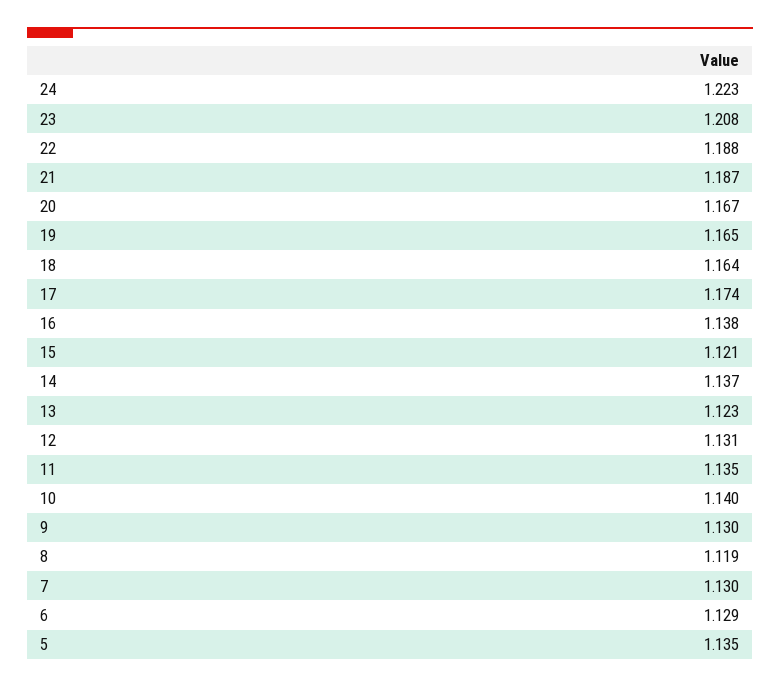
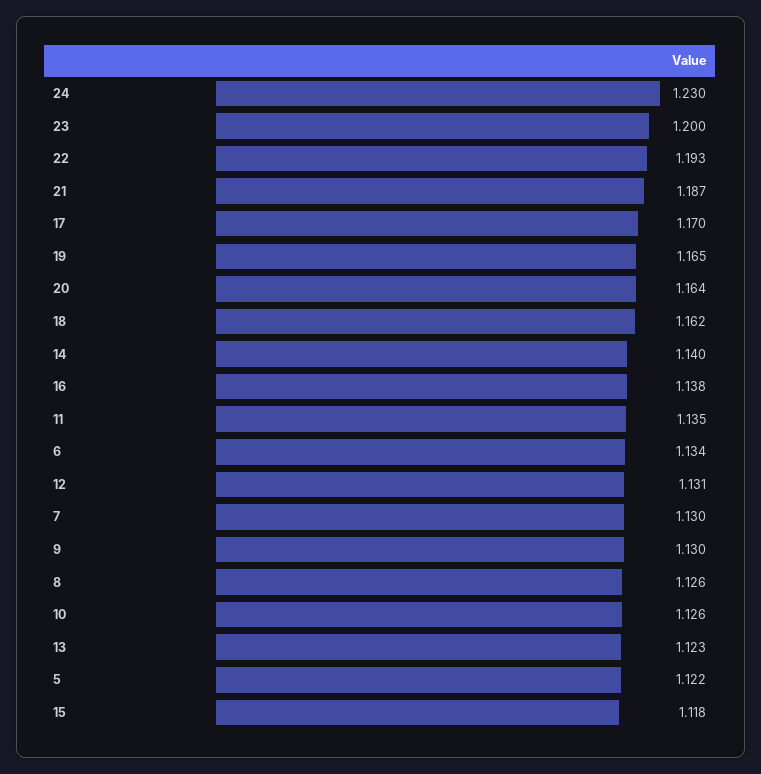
24: 1.223 -> 1.23
23: 1.208 -> 1.2
22: 1.188 -> 1.193
20: 1.167 -> 1.164
18: 1.164 -> 1.162
17: 1.174 -> 1.17
15: 1.121 -> 1.118
14: 1.137 -> 1.14
10: 1.14 -> 1.126
8: 1.119 -> 1.126
6: 1.129 -> 1.134
5: 1.135 -> 1.122

